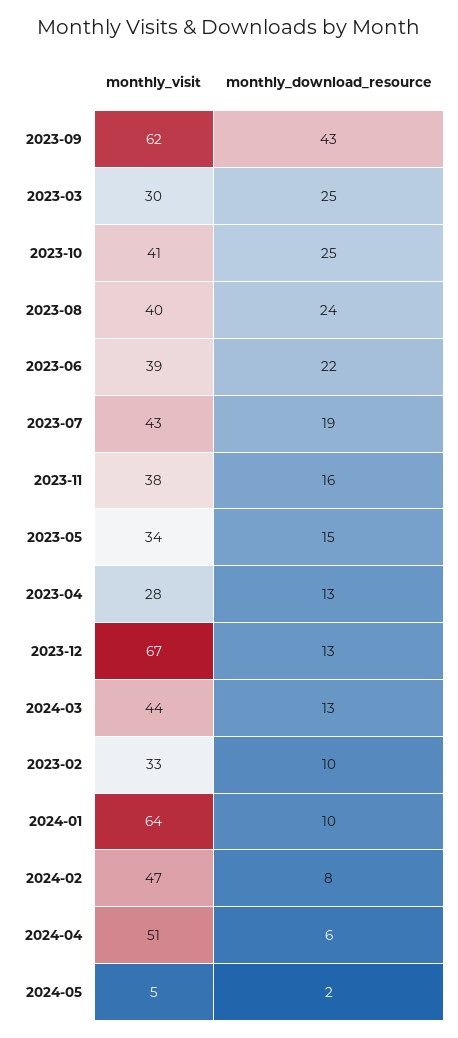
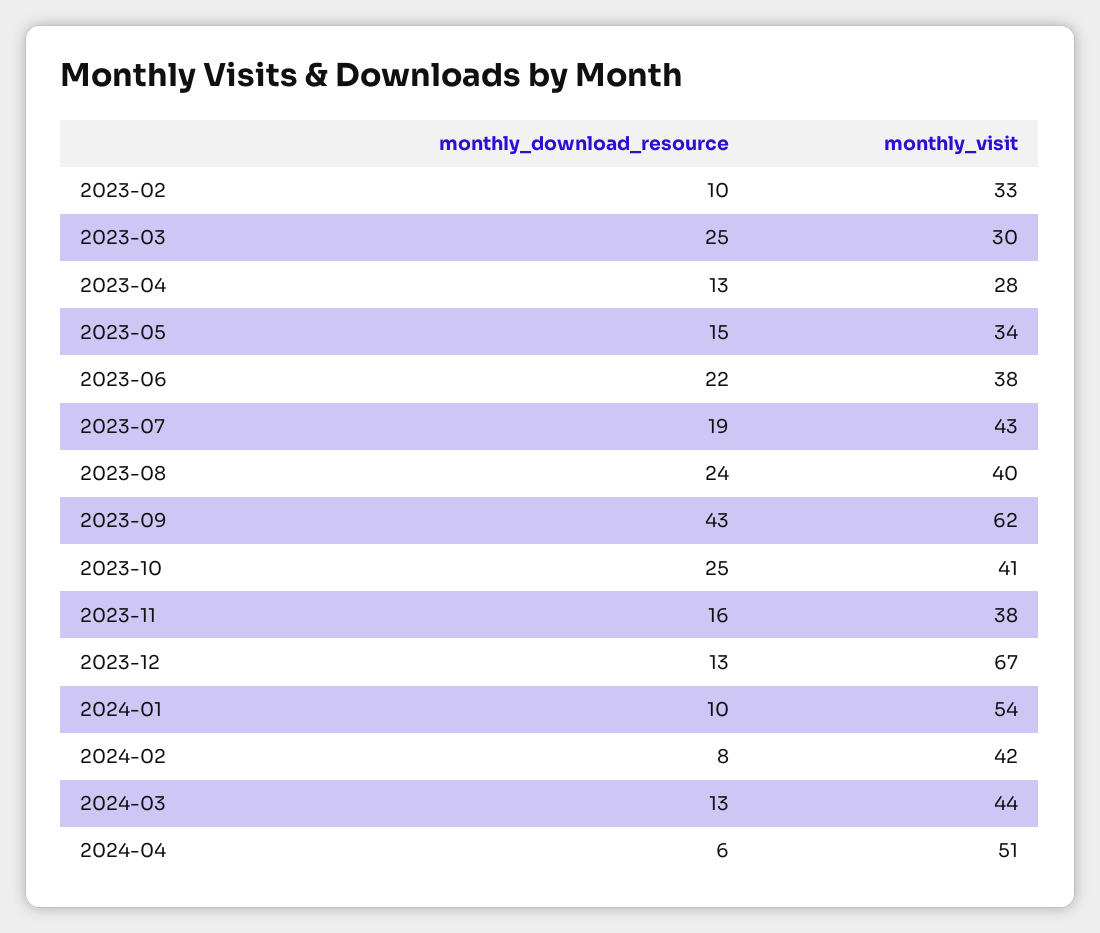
monthly_visit, 2023-06: 39 -> 38
monthly_visit, 2024-01: 64 -> 54
monthly_visit, 2024-02: 47 -> 42
monthly_visit, 2024-05: 5 -> none
monthly_download_resource, 2024-05: 2 -> none

